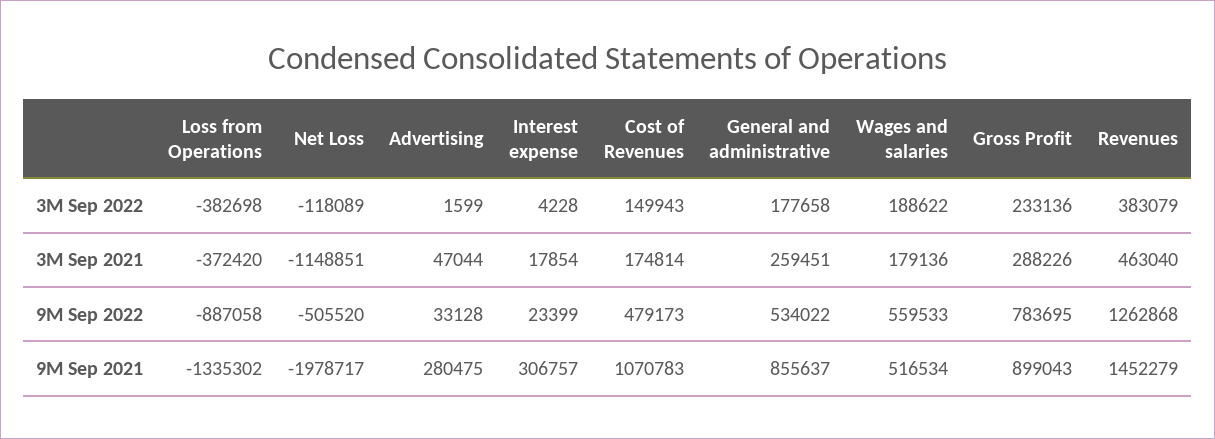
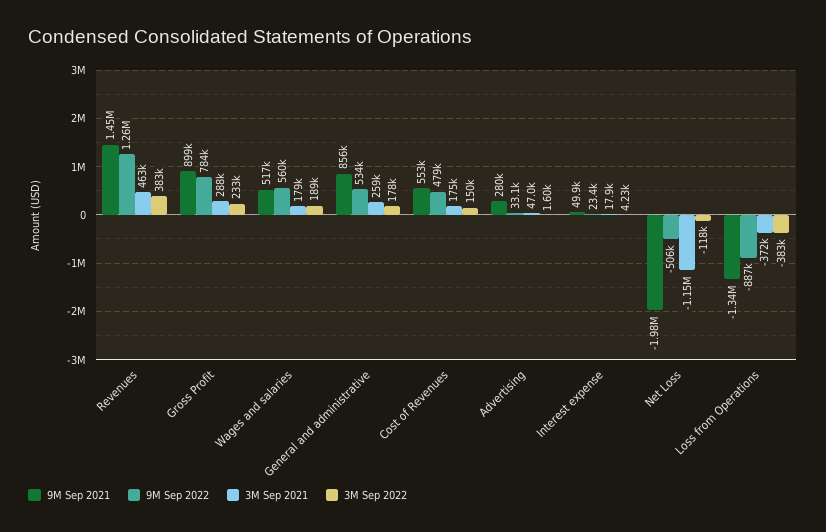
9M Sep 2021, Interest expense: 306757 -> 49900
9M Sep 2021, Cost of Revenues: 1070783 -> 553000

